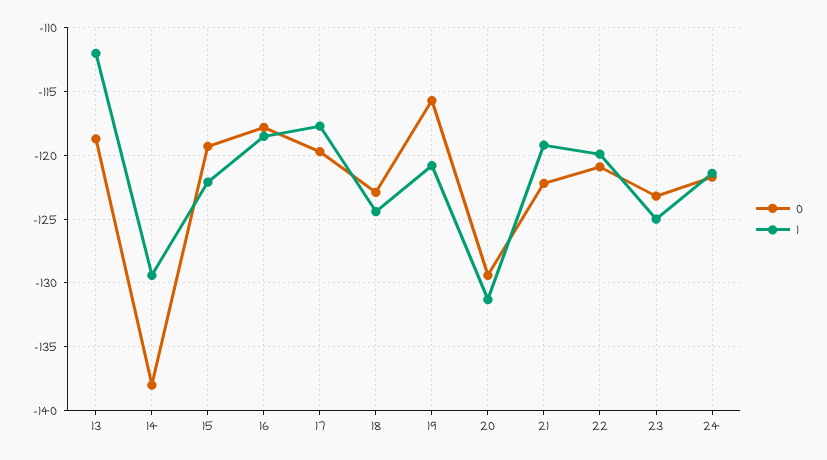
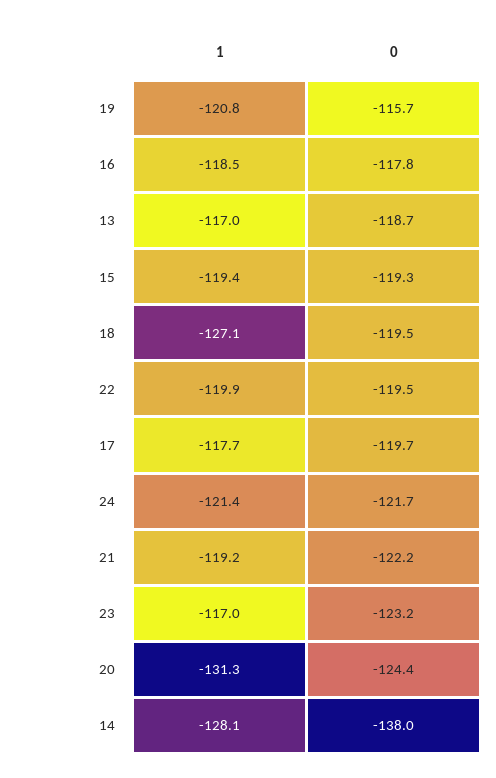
1, 13: -112 -> -117
1, 14: -129.5 -> -128.1
1, 15: -122 -> -119.4
0, 18: -123 -> -119.5
1, 18: -124.5 -> -127.1
0, 20: -129.5 -> -124.4
0, 22: -121 -> -119.5
1, 23: -125 -> -117

